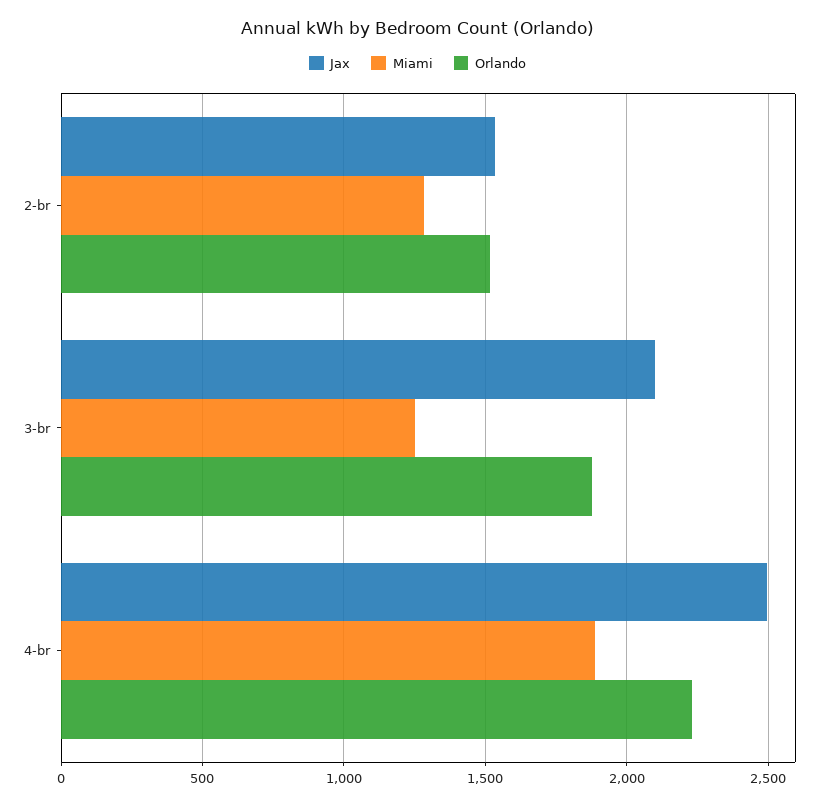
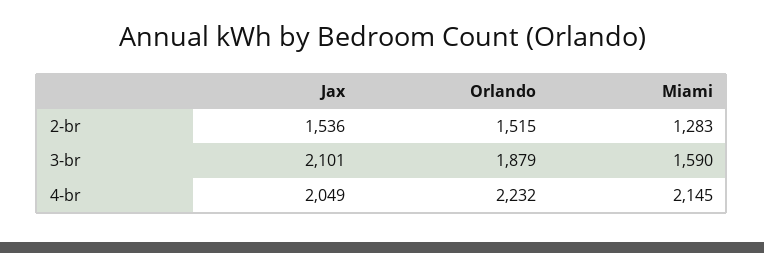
Miami, 3-br: 1250 -> 1590
Jax, 4-br: 2500 -> 2049
Miami, 4-br: 1900 -> 2145

